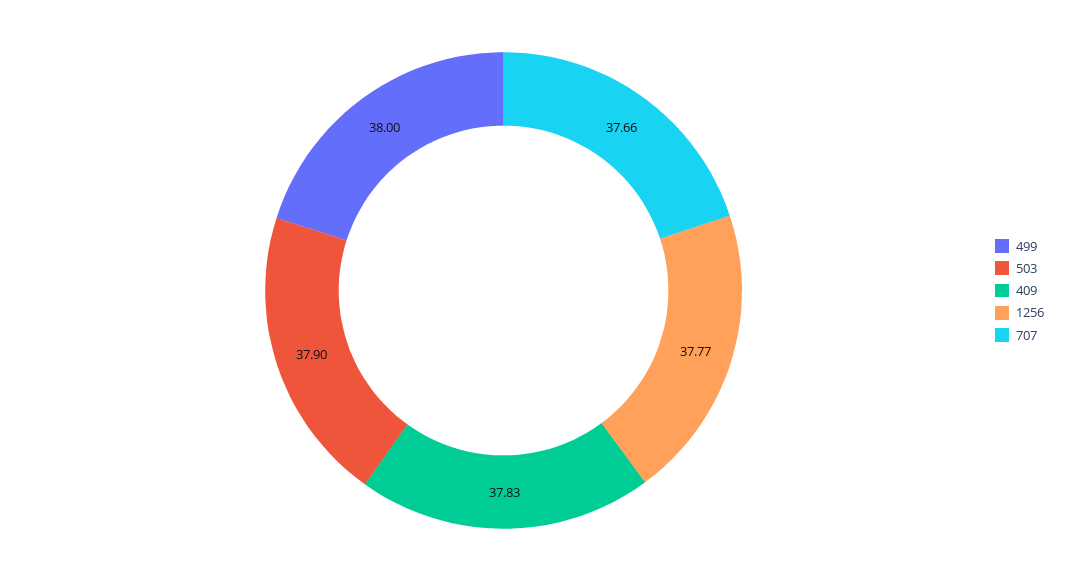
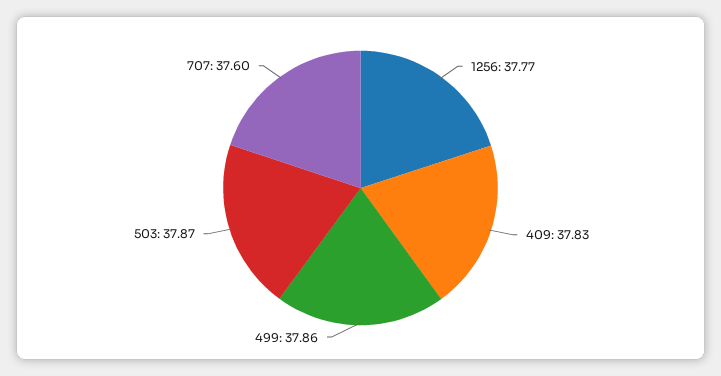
499: 38 -> 37.86
503: 37.9 -> 37.87
707: 37.66 -> 37.6

